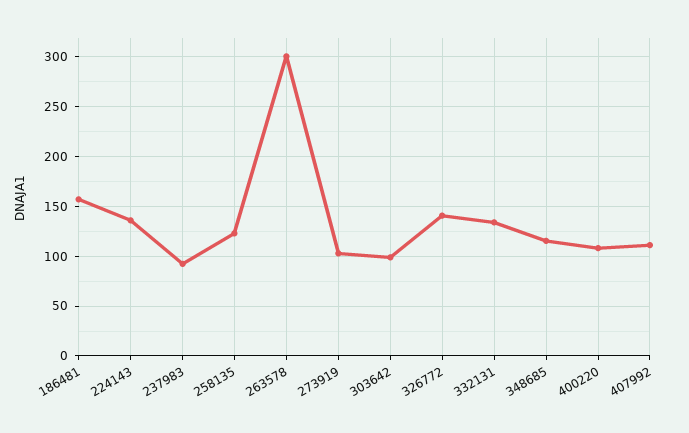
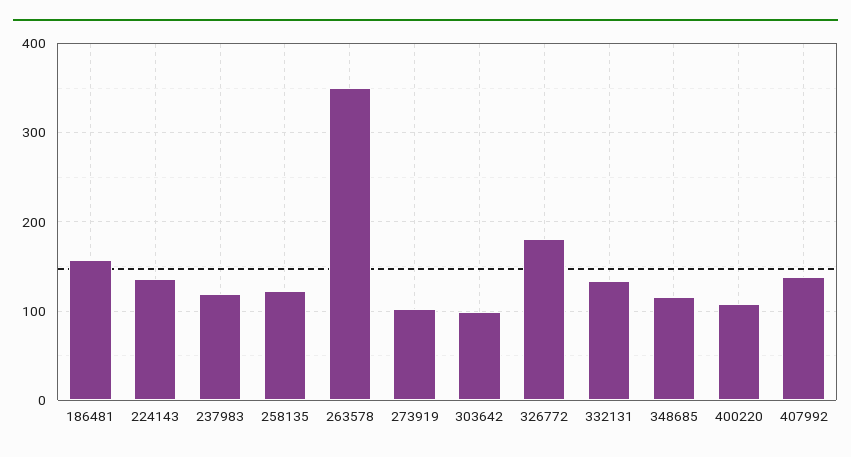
237983: 90 -> 120
263578: 300 -> 350
326772: 140 -> 180
407992: 110 -> 140

